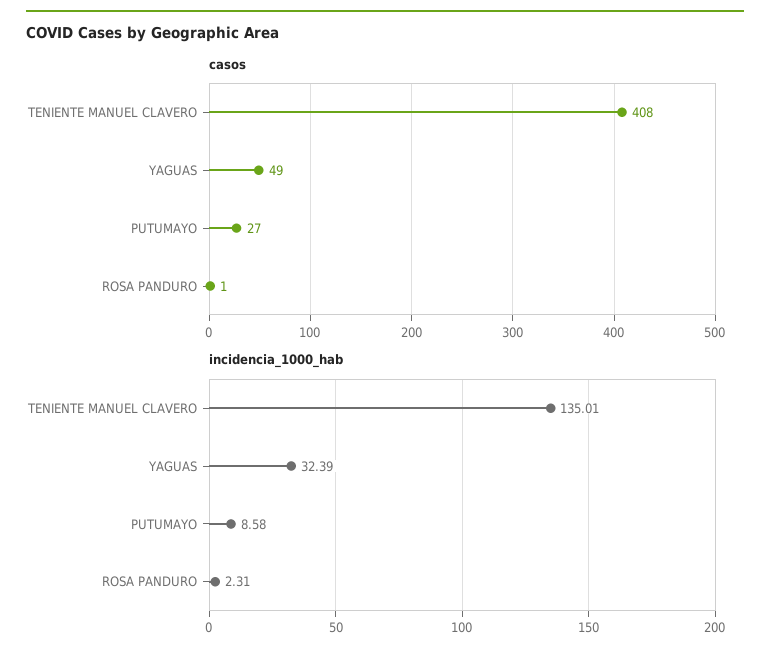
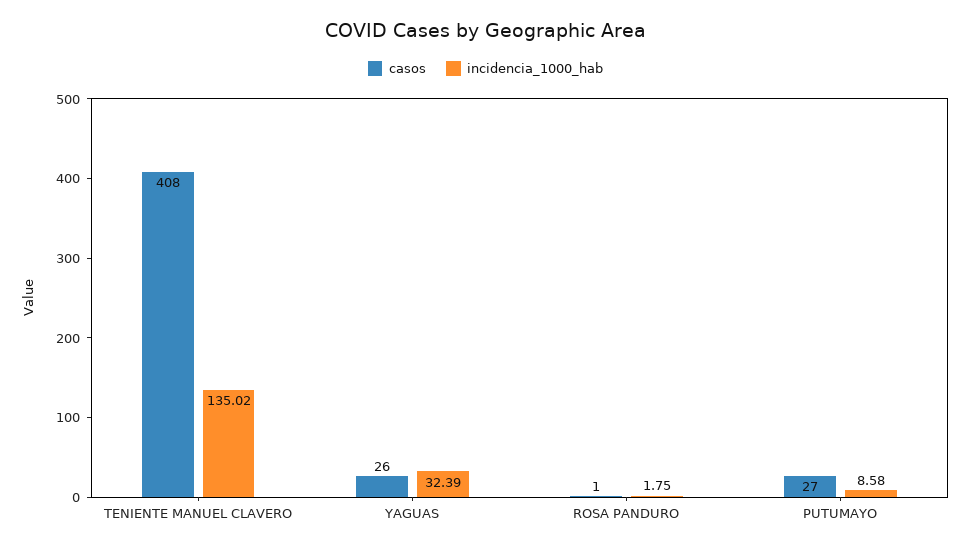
casos, YAGUAS: 49 -> 26
incidencia_1000_hab, TENIENTE MANUEL CLAVERO: 135.01 -> 135.02
incidencia_1000_hab, ROSA PANDURO: 2.31 -> 1.75

